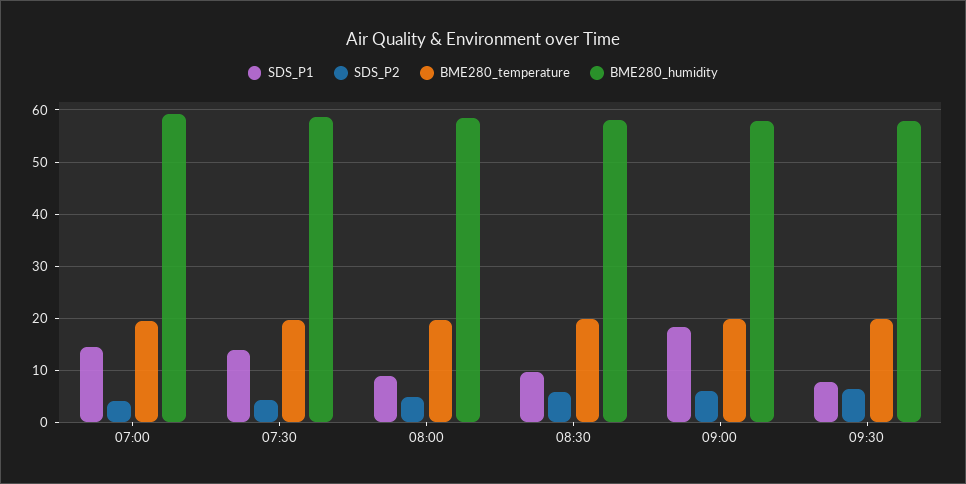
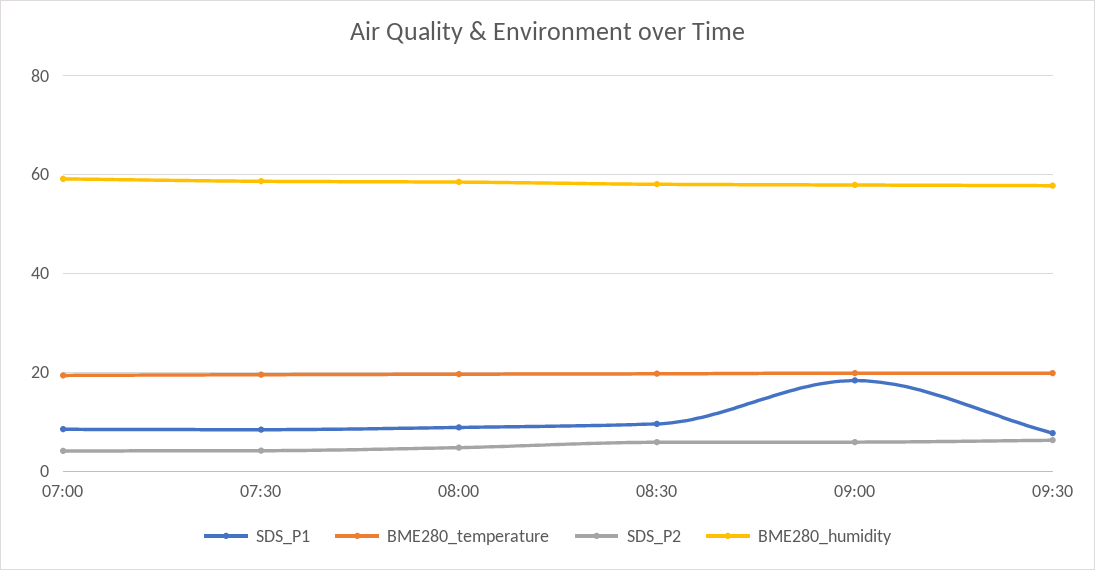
SDS_P1, 07:00: 14 -> 8
SDS_P1, 07:30: 14 -> 8

